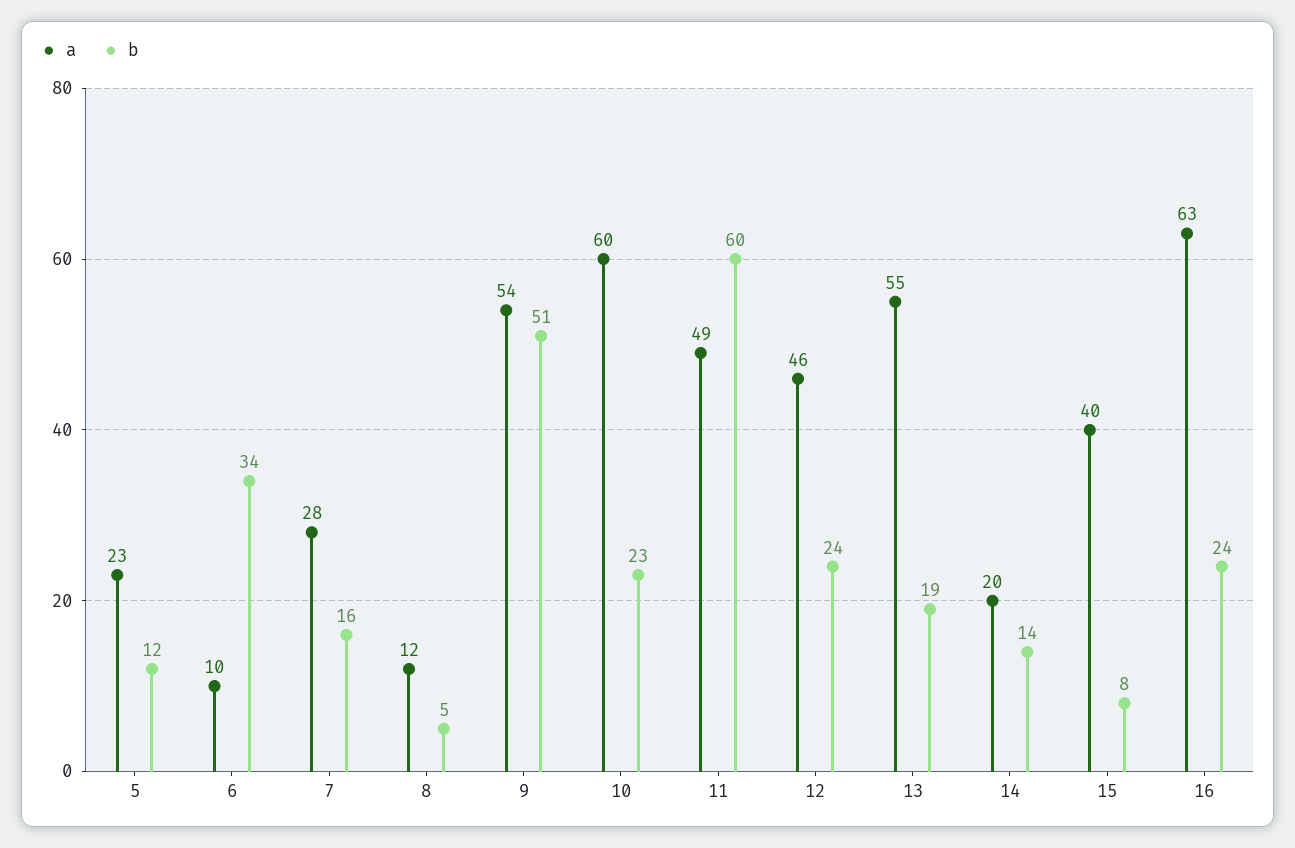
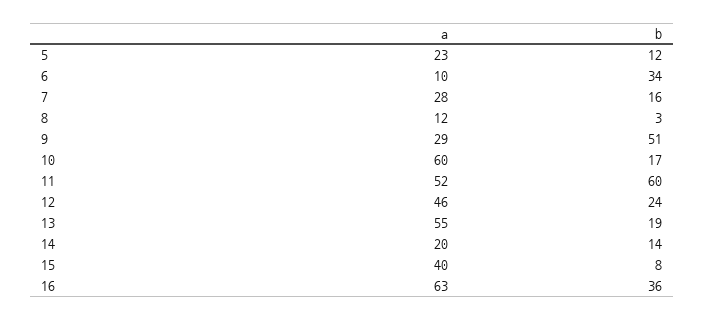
b, 8: 5 -> 3
a, 9: 54 -> 29
b, 10: 23 -> 17
a, 11: 49 -> 52
b, 16: 24 -> 36

